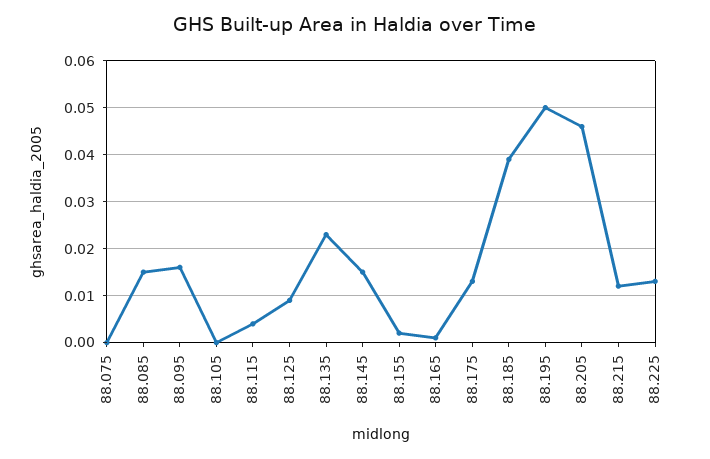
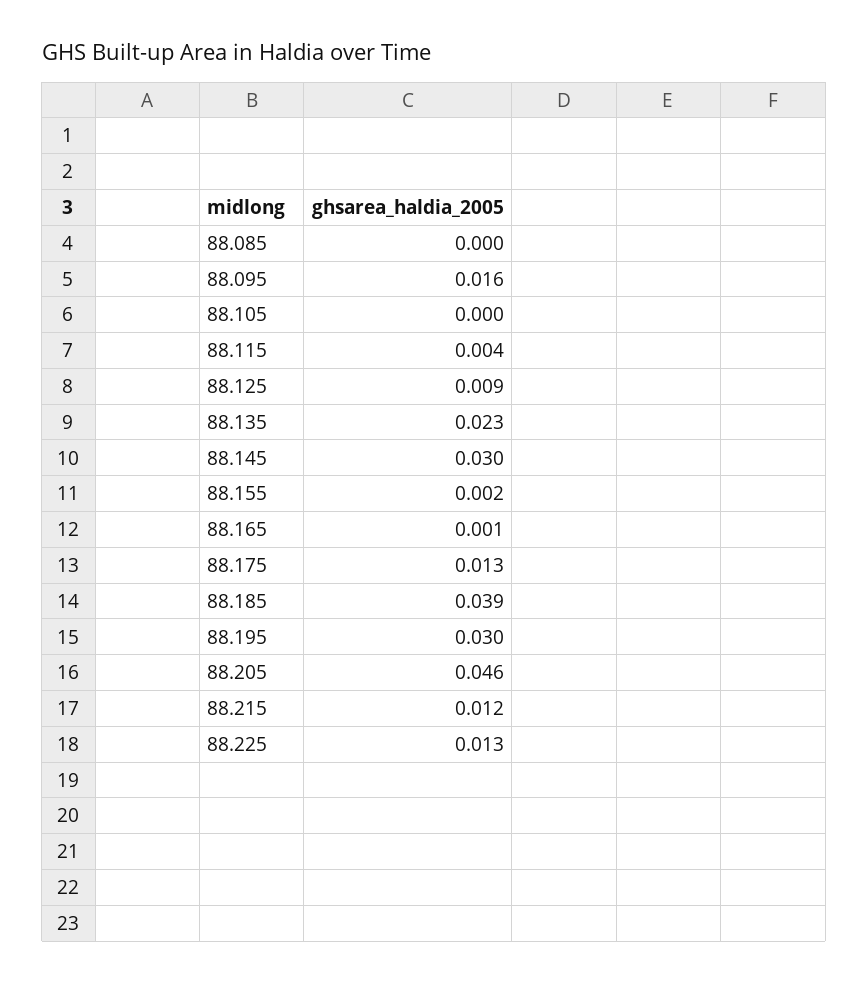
88.075: 0 -> none
88.085: 0.015 -> 0
88.145: 0.015 -> 0.03
88.195: 0.05 -> 0.03

